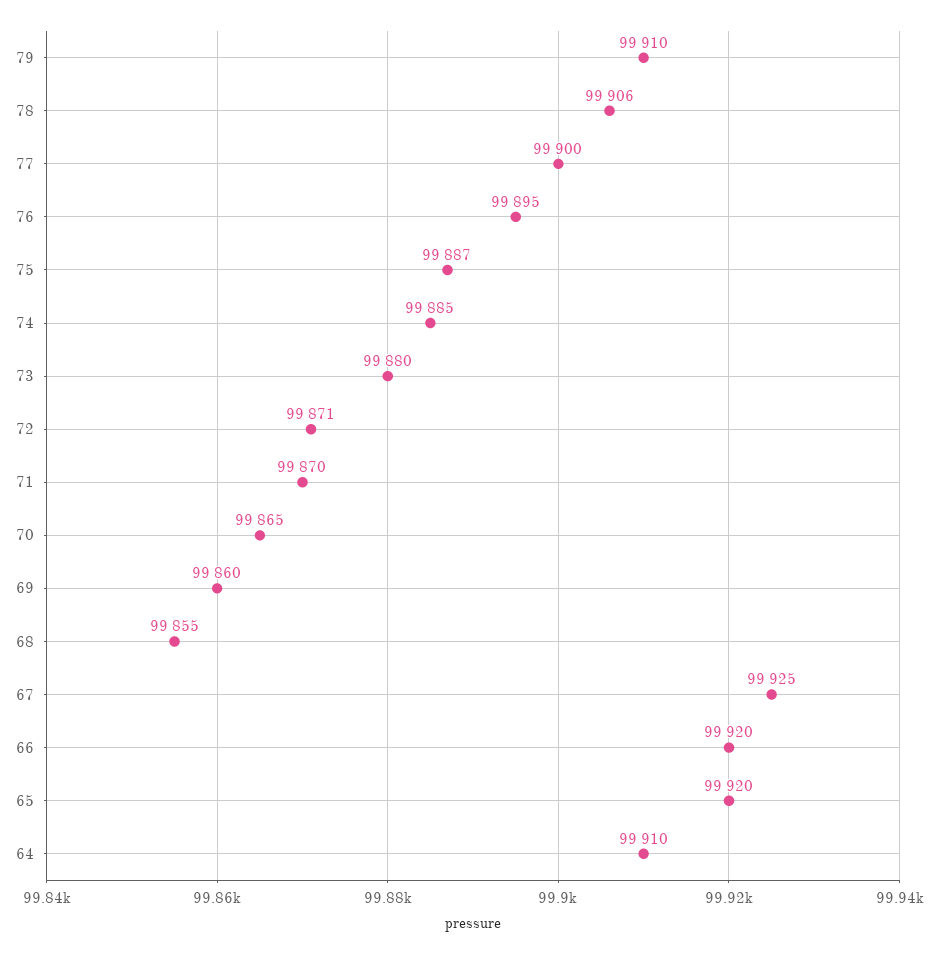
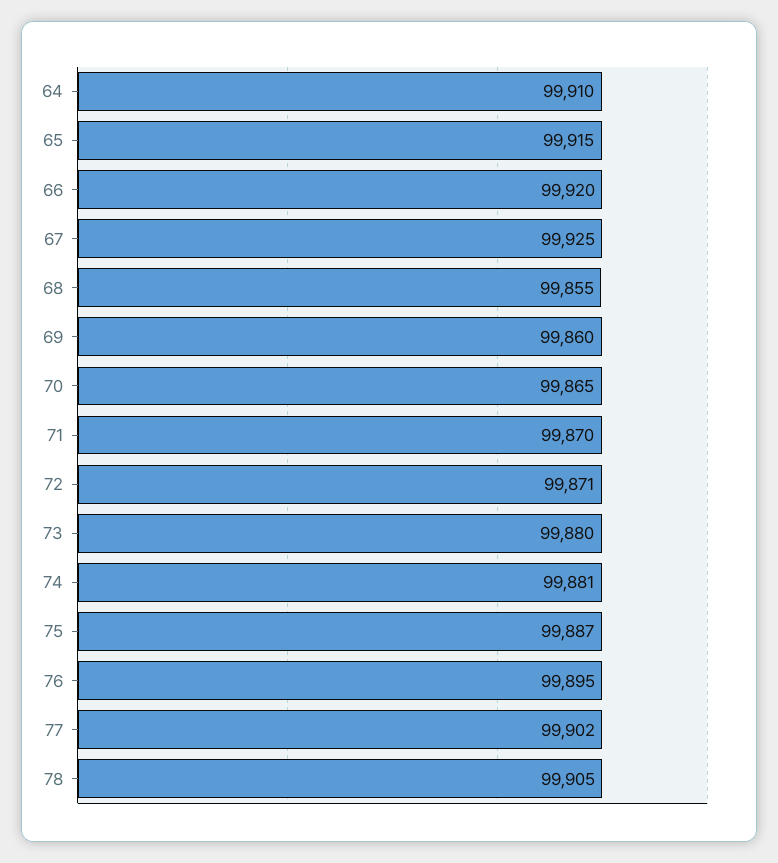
79: 99910 -> none
78: 99906 -> 99905
77: 99900 -> 99902
74: 99885 -> 99881
65: 99920 -> 99915

